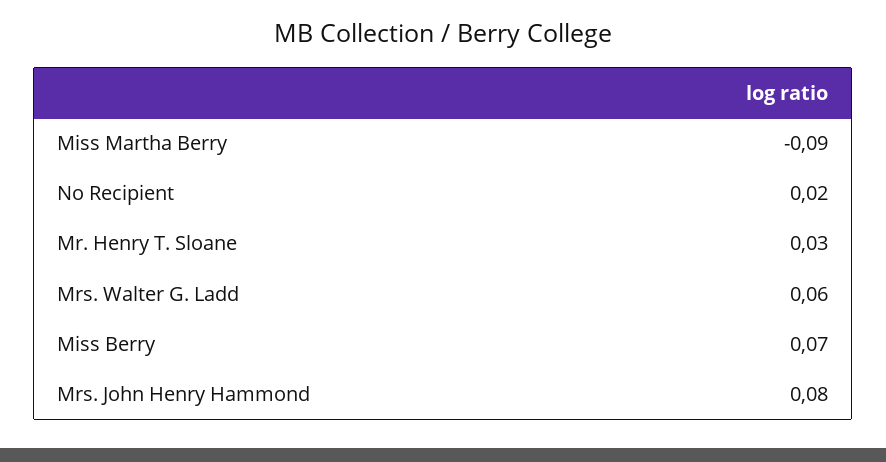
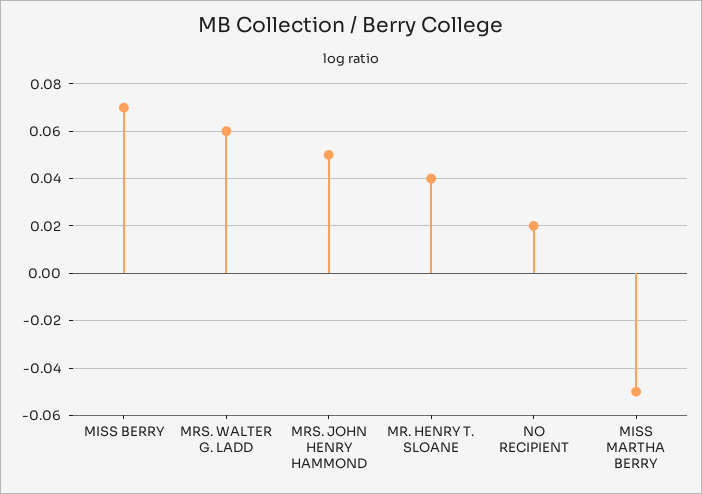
Miss Martha Berry: -0.09 -> -0.05
Mr. Henry T. Sloane: 0.03 -> 0.04
Mrs. John Henry Hammond: 0.08 -> 0.05

